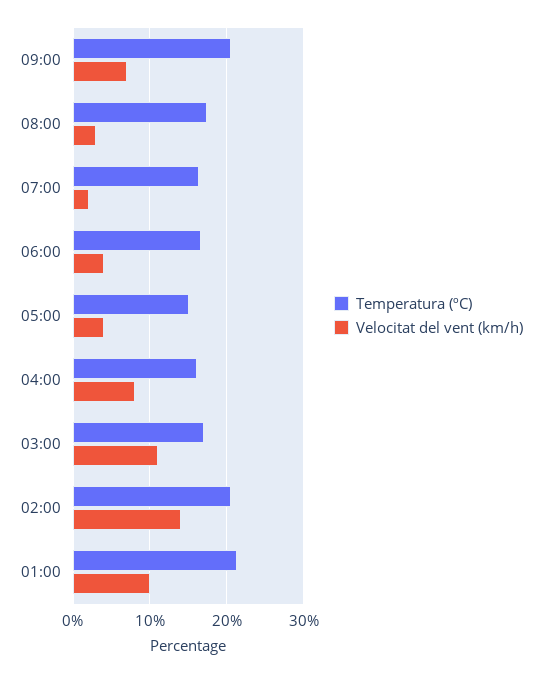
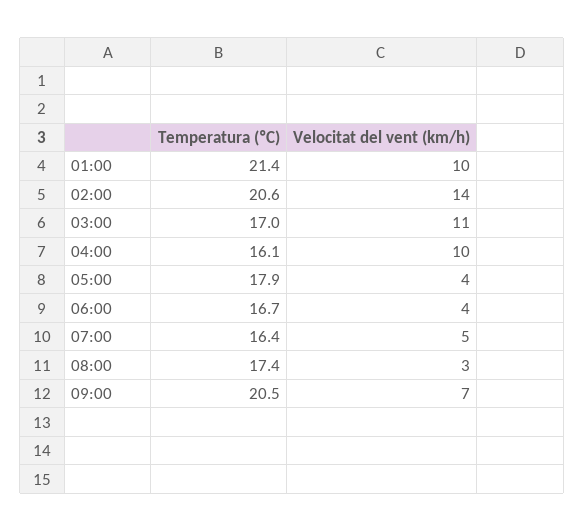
Velocitat del vent (km/h), 07:00: 2 -> 5
Temperatura (ºC), 05:00: 15 -> 17.9
Velocitat del vent (km/h), 04:00: 8 -> 10

